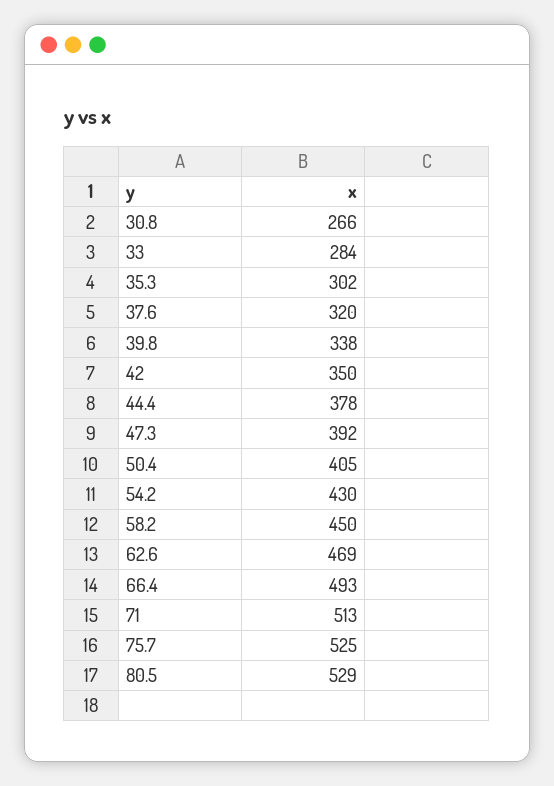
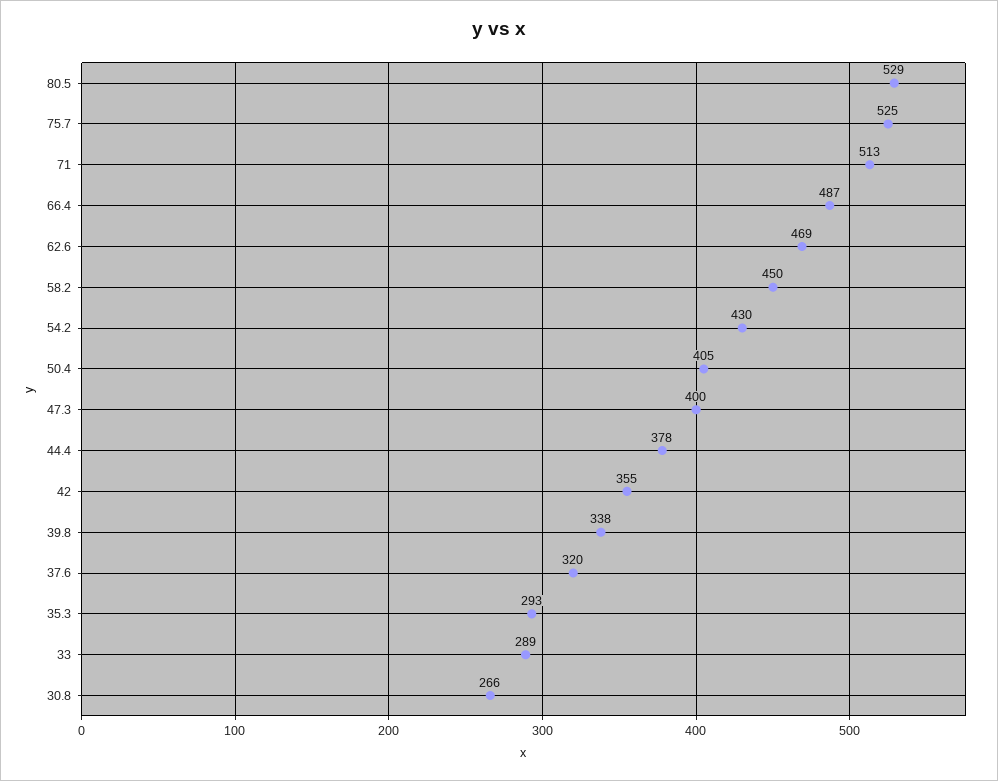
33: 284 -> 289
35.3: 302 -> 293
42: 350 -> 355
47.3: 392 -> 400
66.4: 493 -> 487

